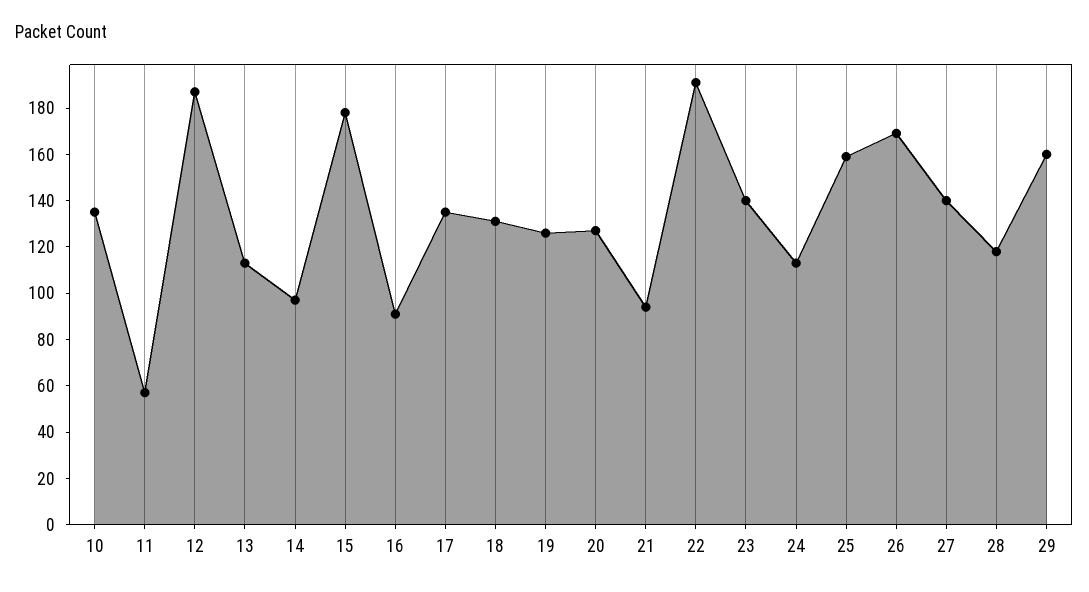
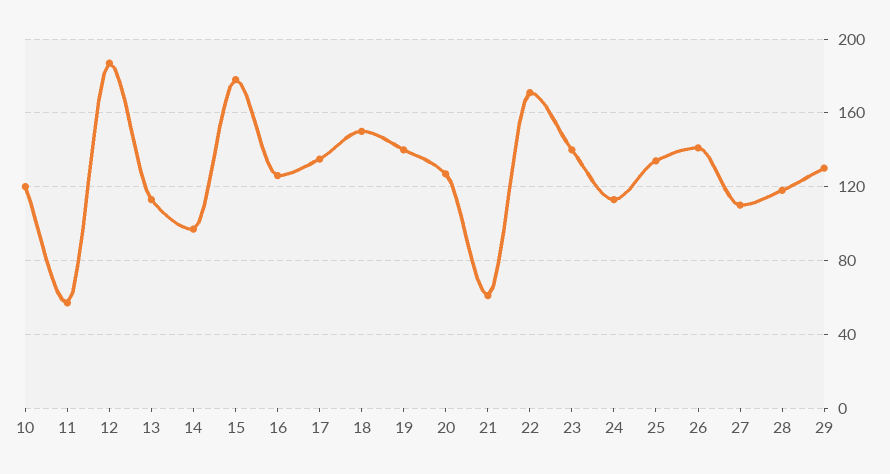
10: 135 -> 120
16: 90 -> 125
18: 130 -> 150
19: 125 -> 140
21: 95 -> 60
22: 190 -> 170
25: 160 -> 135
26: 170 -> 140
27: 140 -> 110
29: 160 -> 130

